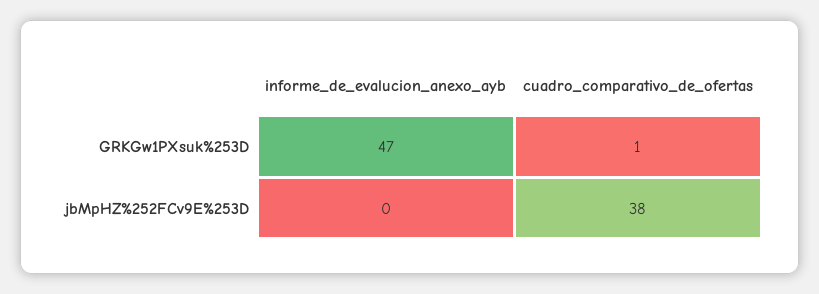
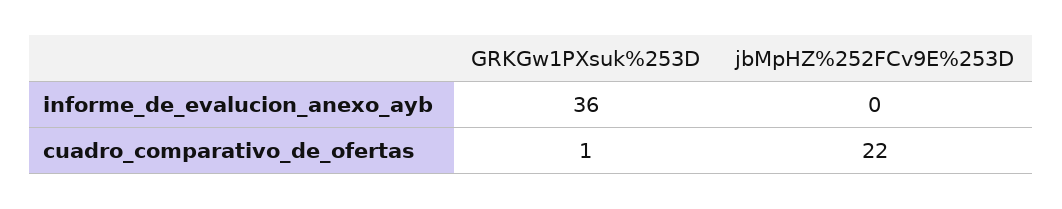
informe_de_evalucion_anexo_ayb, GRKGw1PXsuk%253D: 47 -> 36
cuadro_comparativo_de_ofertas, jbMpHZ%252FCv9E%253D: 38 -> 22

